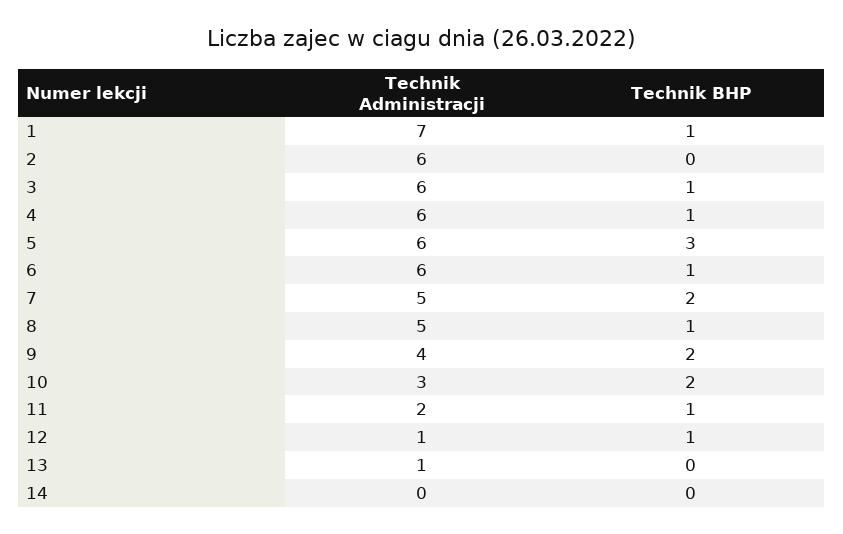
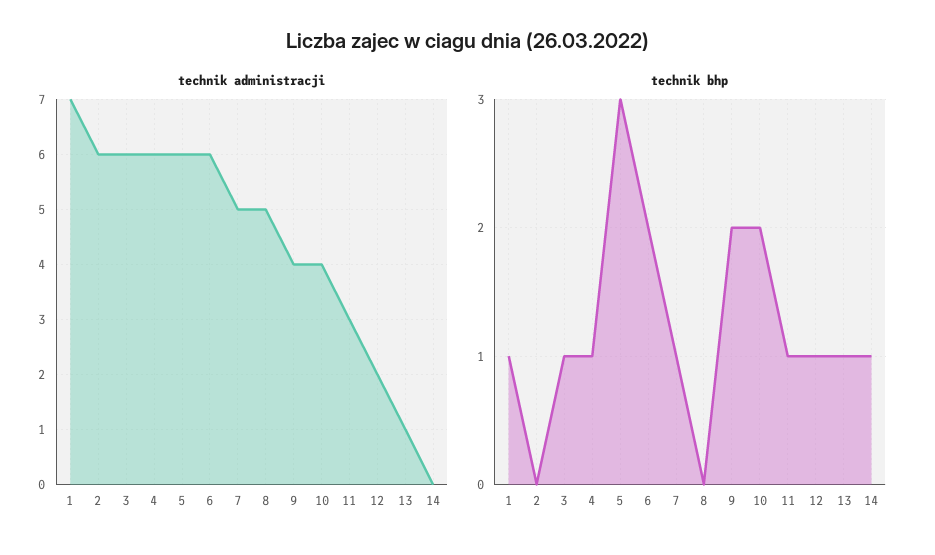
Technik BHP, 6: 1 -> 2
Technik BHP, 7: 2 -> 1
Technik BHP, 8: 1 -> 0
Technik Administracji, 10: 3 -> 4
Technik Administracji, 11: 2 -> 3
Technik Administracji, 12: 1 -> 2
Technik BHP, 13: 0 -> 1
Technik BHP, 14: 0 -> 1

